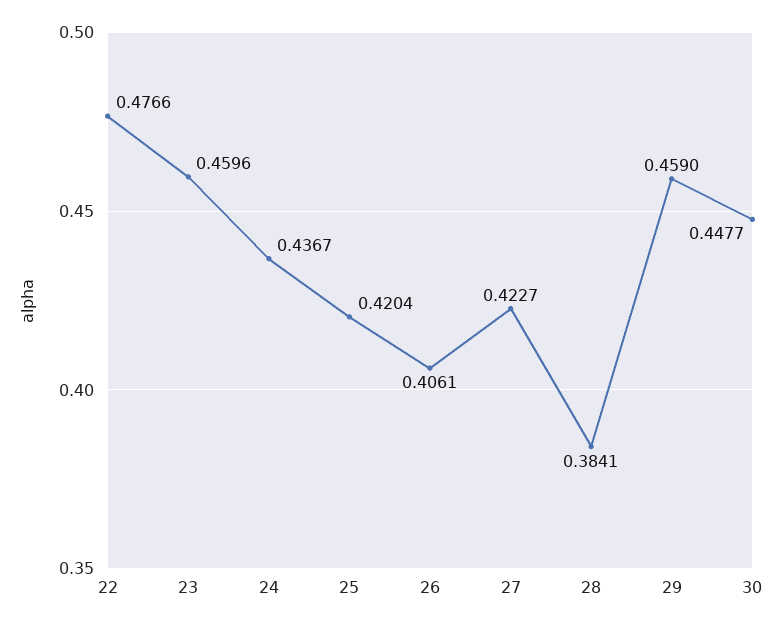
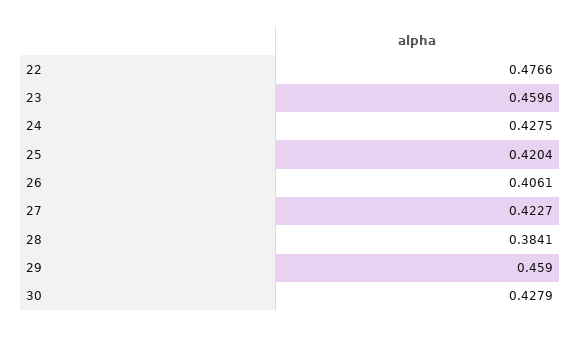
24: 0.4367 -> 0.4275
30: 0.4477 -> 0.4279

